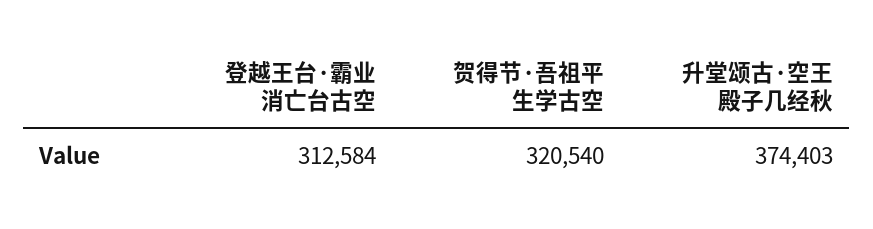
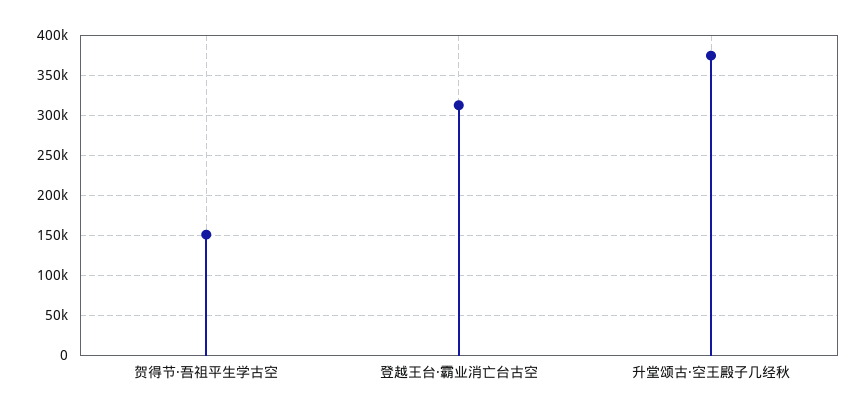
贺得节·吾祖平生学古空: 320540 -> 150000

